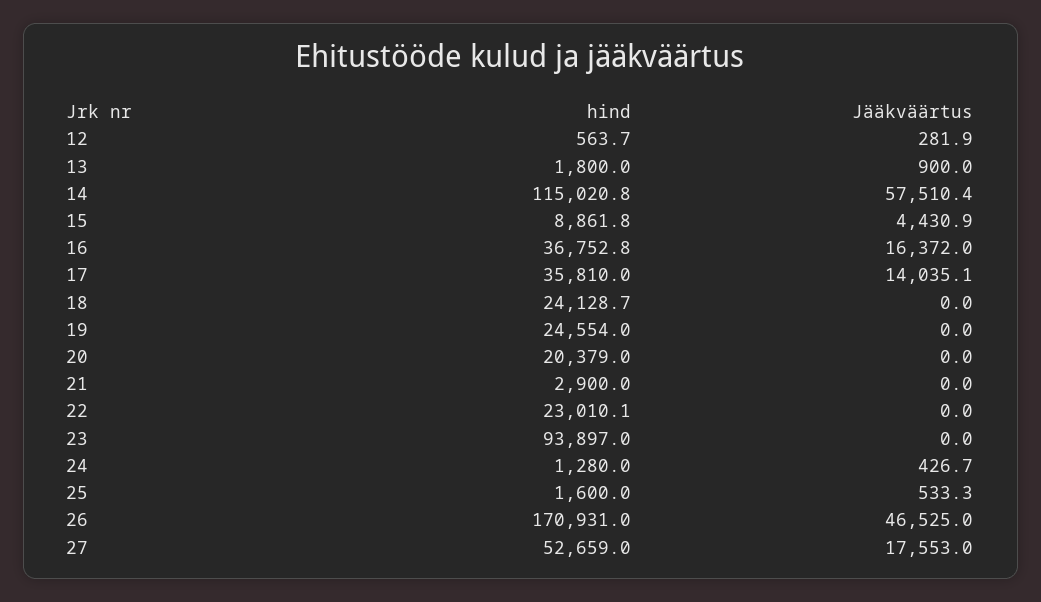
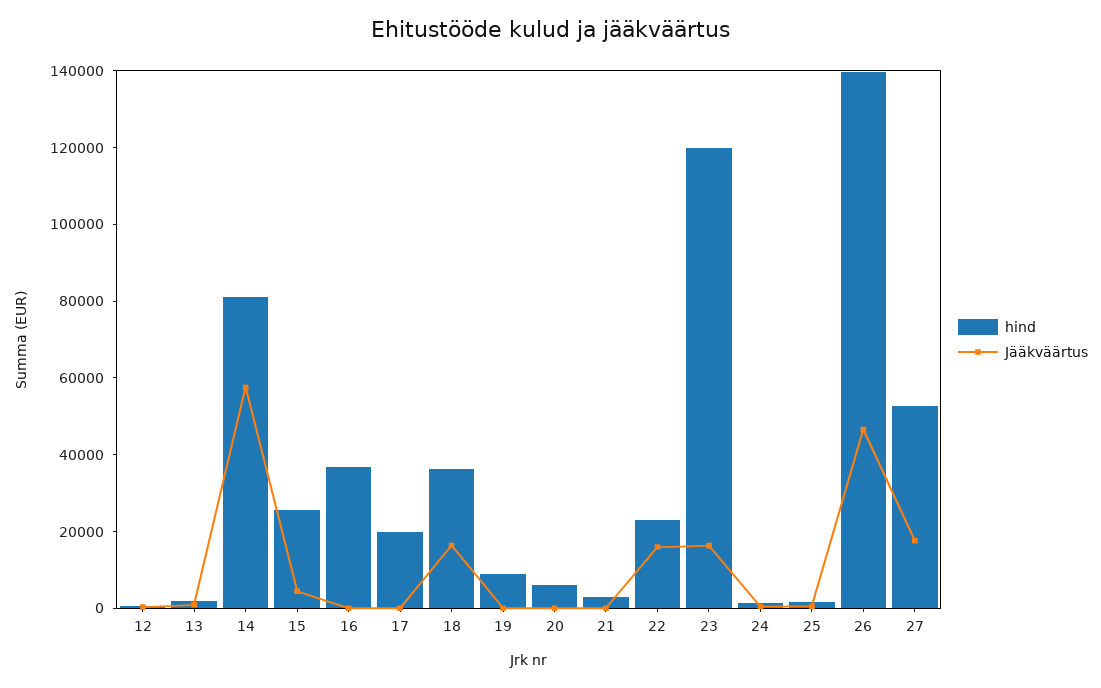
hind, 14: 115020.8 -> 80000
hind, 15: 8861.8 -> 25000
Jääkväärtus, 16: 16372 -> 0
hind, 17: 35810 -> 20000
Jääkväärtus, 17: 14035.1 -> 0
hind, 18: 24128.7 -> 35000
Jääkväärtus, 18: 0 -> 15000
hind, 19: 24554 -> 10000
hind, 20: 20379 -> 5000
Jääkväärtus, 22: 0 -> 15000
hind, 23: 93897 -> 120000
Jääkväärtus, 23: 0 -> 15000
hind, 26: 170931 -> 140000

